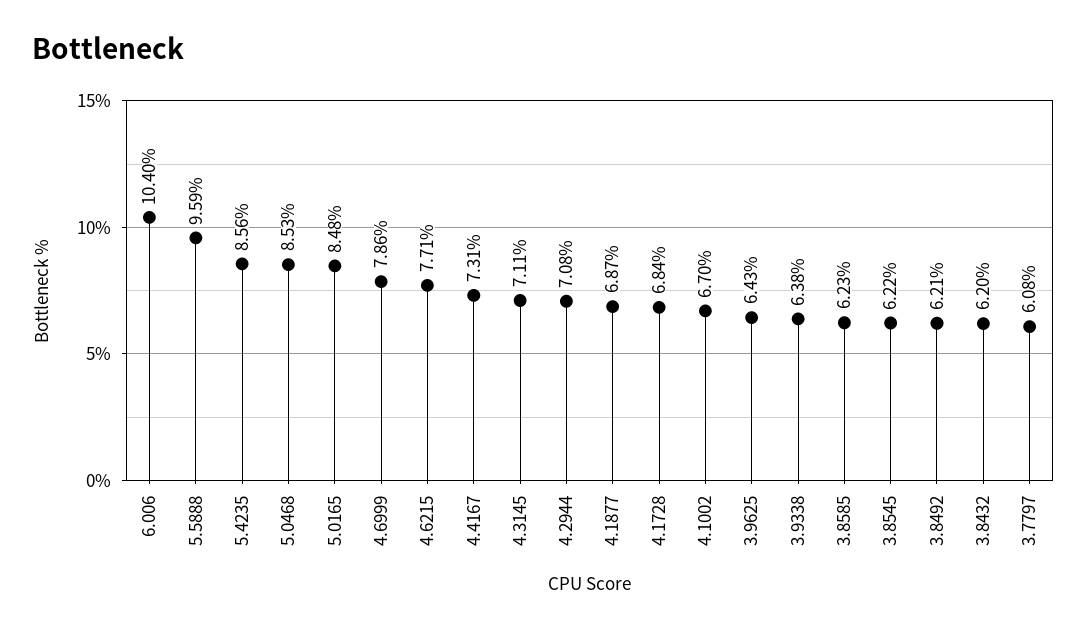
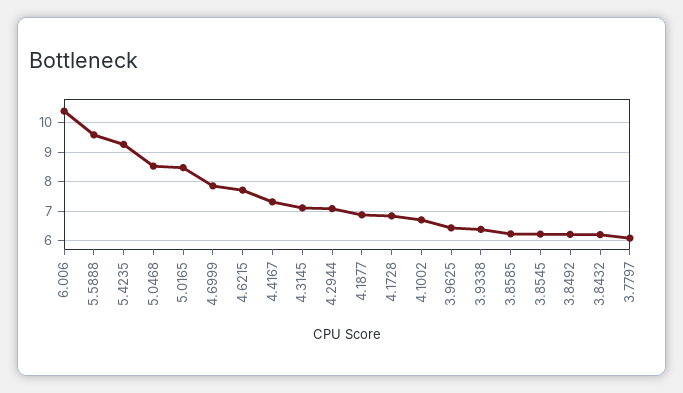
5.4235: 8.56 -> 9.25

